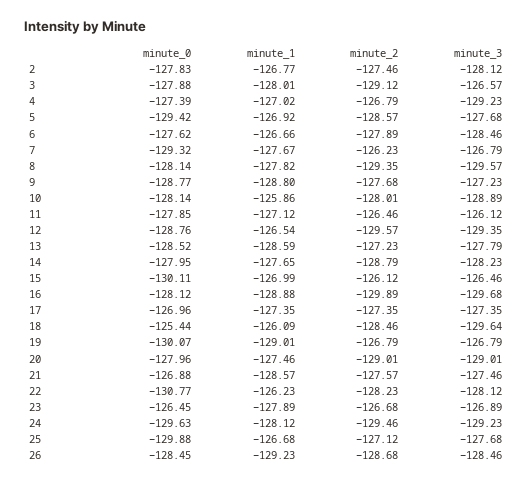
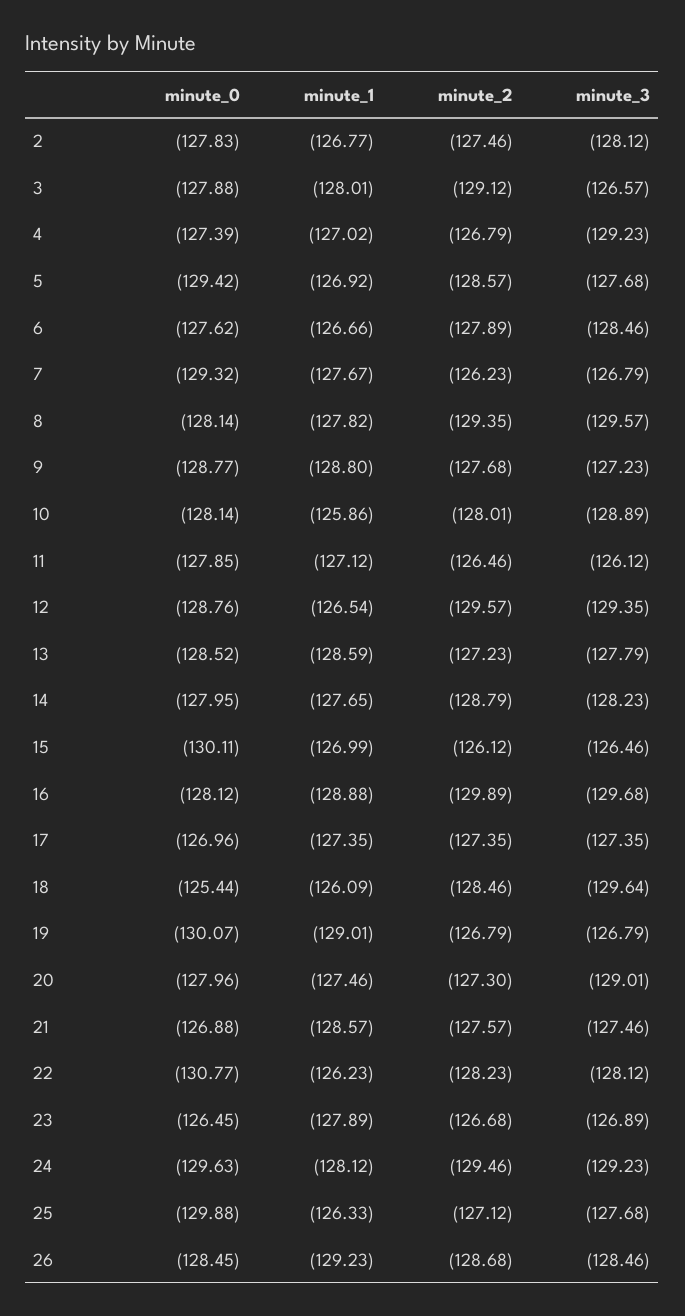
minute_2, 20: -129.01 -> -127.3
minute_1, 25: -126.68 -> -126.33

